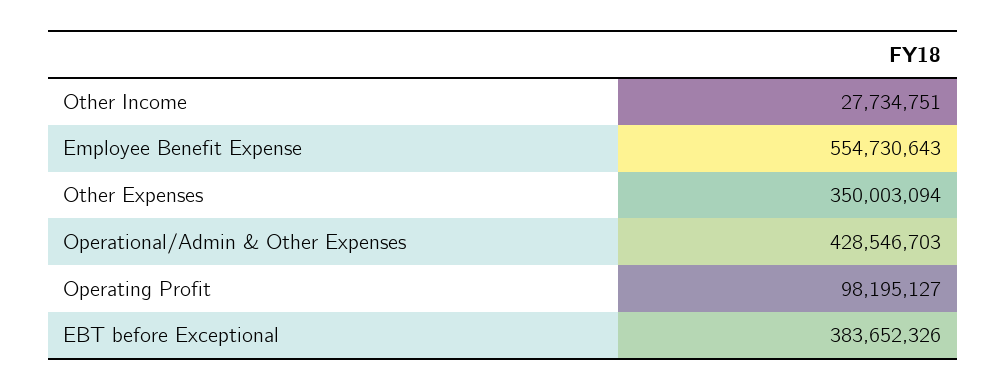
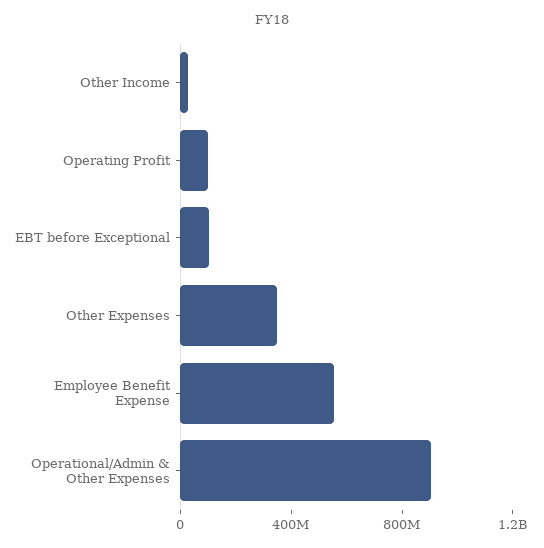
Operational/Admin & Other Expenses: 428546703 -> 900000000
EBT before Exceptional: 383652326 -> 100000000

